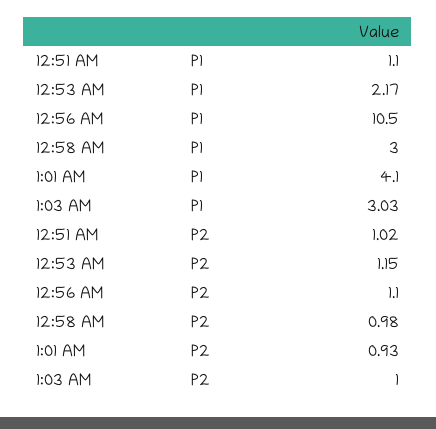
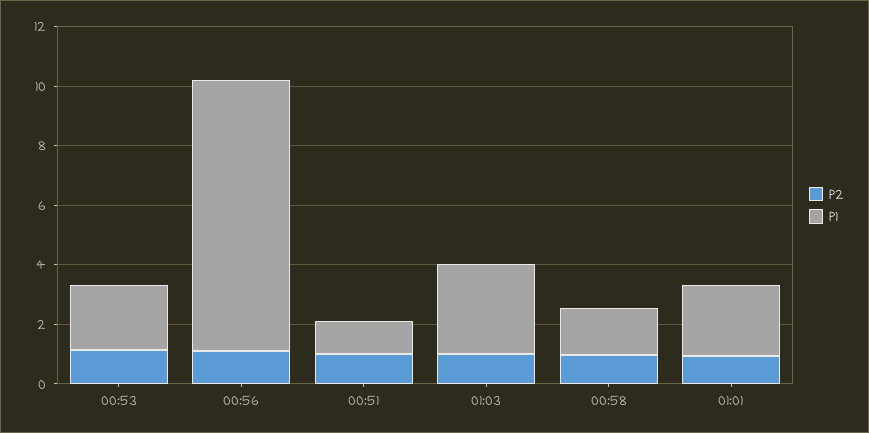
P1, 12:56 AM: 10.5 -> 9
P1, 12:58 AM: 3 -> 1.5
P1, 1:01 AM: 4.1 -> 2.5

